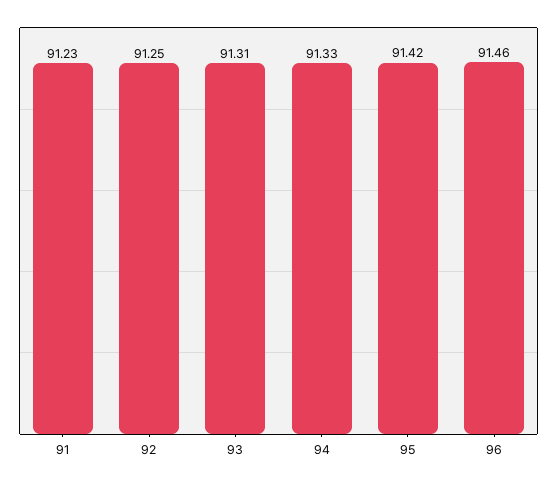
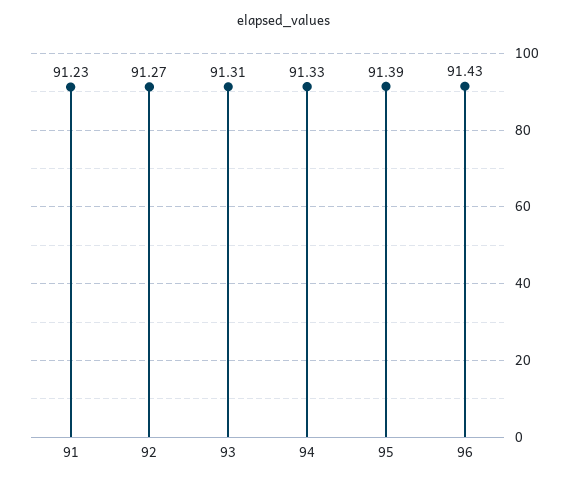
92: 91.25 -> 91.27
95: 91.42 -> 91.39
96: 91.46 -> 91.43

